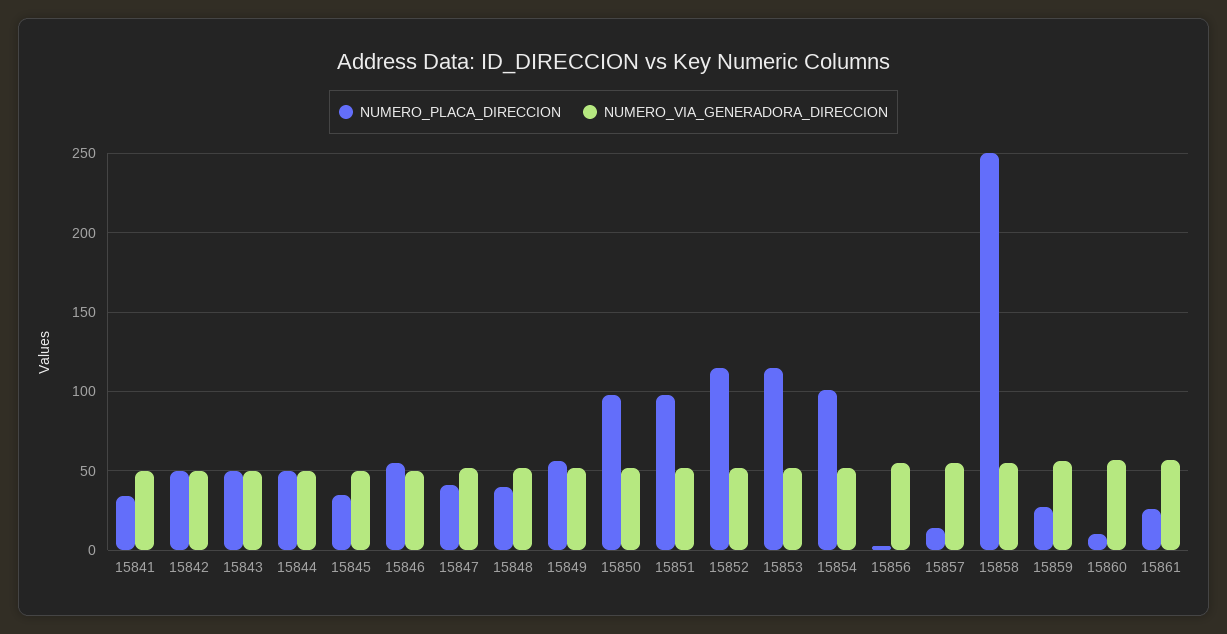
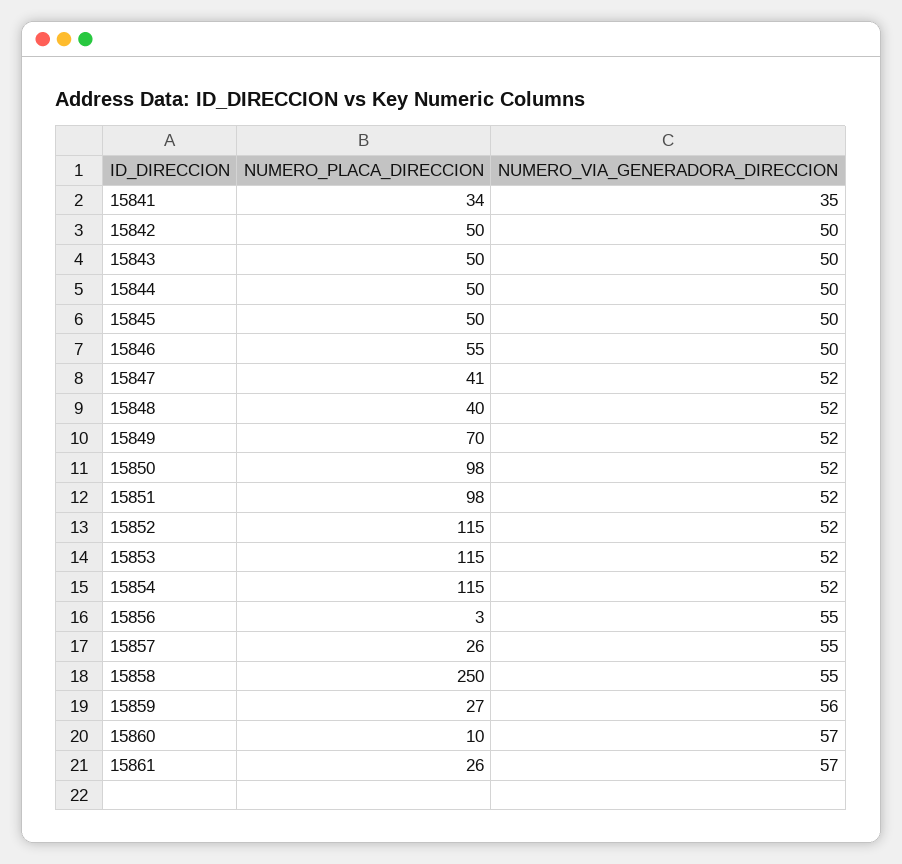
NUMERO_VIA_GENERADORA_DIRECCION, 15841: 50 -> 35
NUMERO_PLACA_DIRECCION, 15845: 35 -> 50
NUMERO_PLACA_DIRECCION, 15849: 55 -> 70
NUMERO_PLACA_DIRECCION, 15854: 100 -> 115
NUMERO_PLACA_DIRECCION, 15857: 15 -> 26

